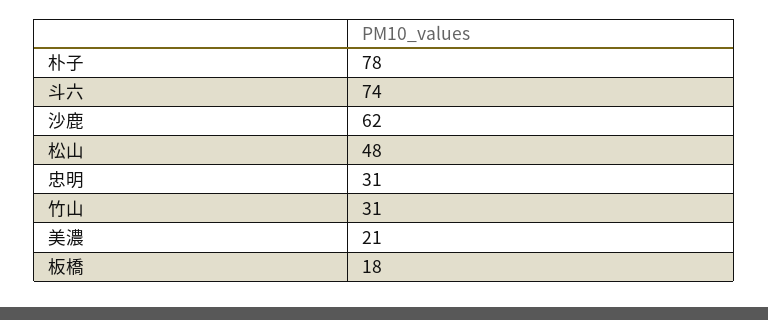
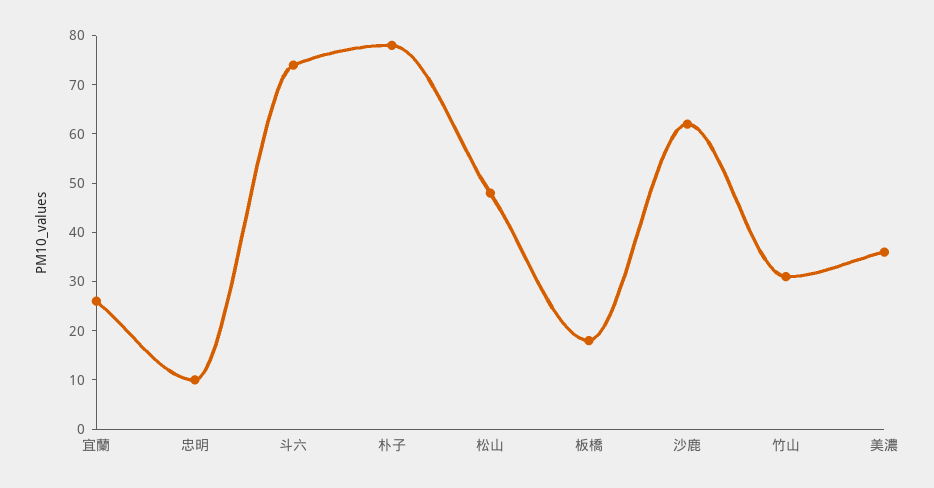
忠明: 31 -> 10
美濃: 21 -> 35
宜蘭: none -> 25

